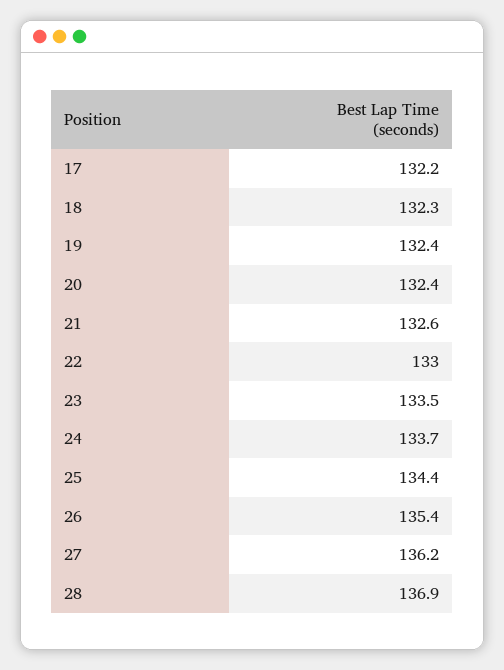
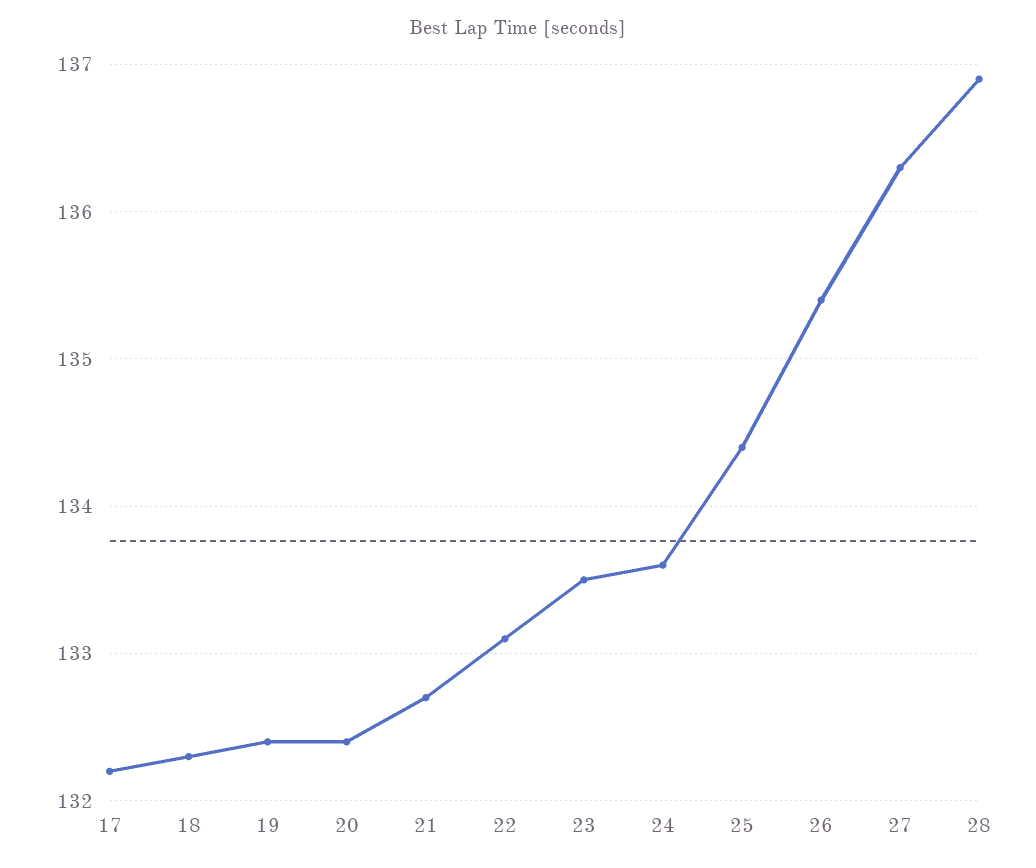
21: 132.6 -> 132.7
22: 133 -> 133.1
24: 133.7 -> 133.6
27: 136.2 -> 136.3

